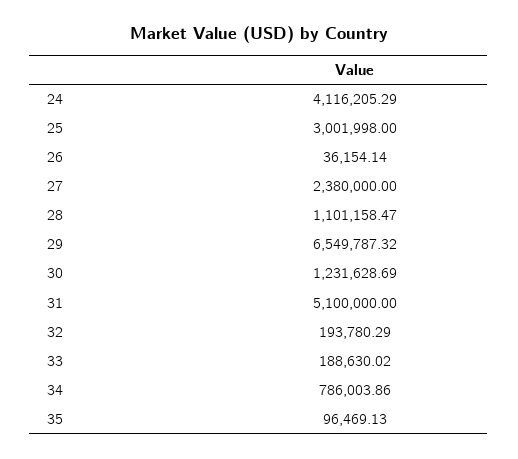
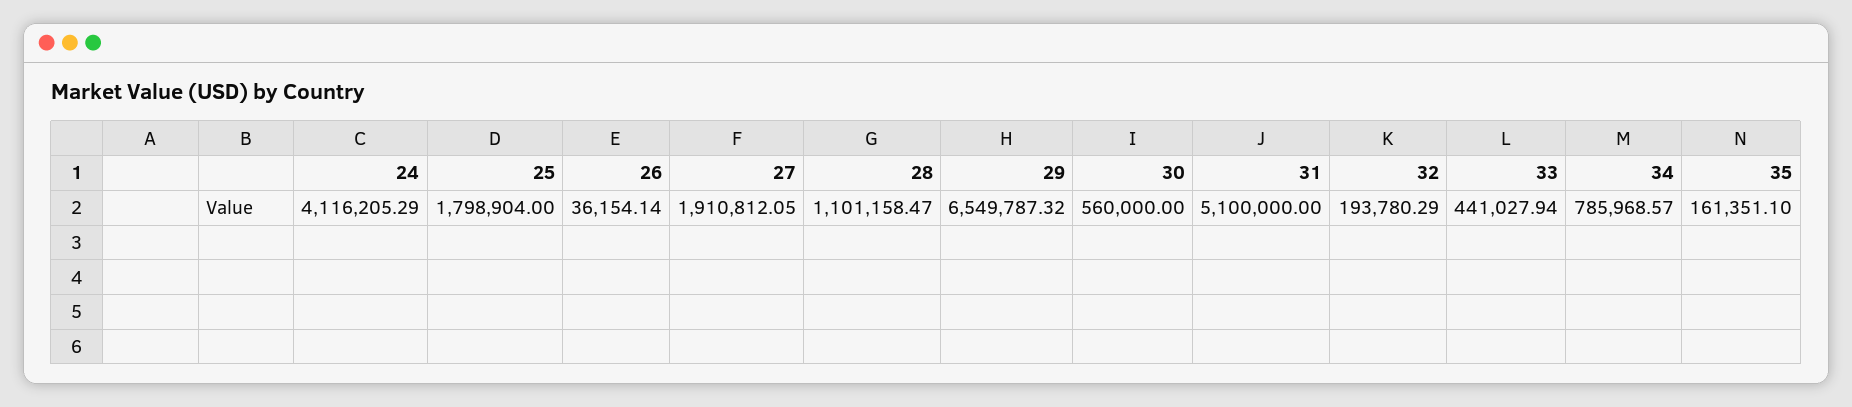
25: 3001998 -> 1798904
27: 2380000 -> 1910812.05
30: 1231628.69 -> 560000
33: 188630.02 -> 441027.94
34: 786003.86 -> 785968.57
35: 96469.13 -> 161351.1

